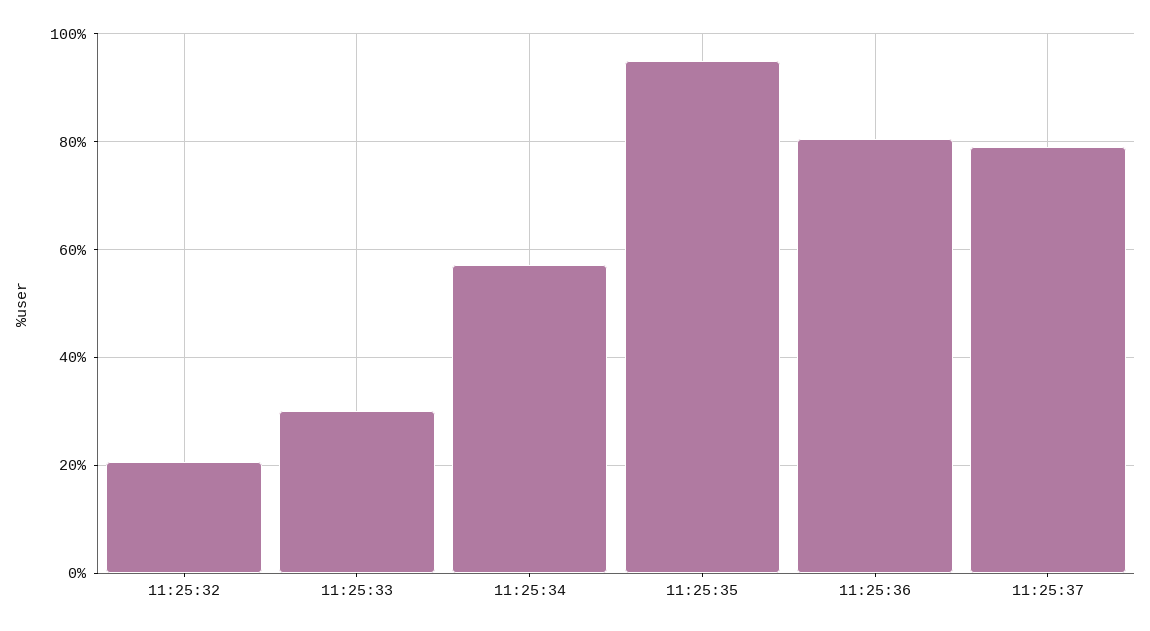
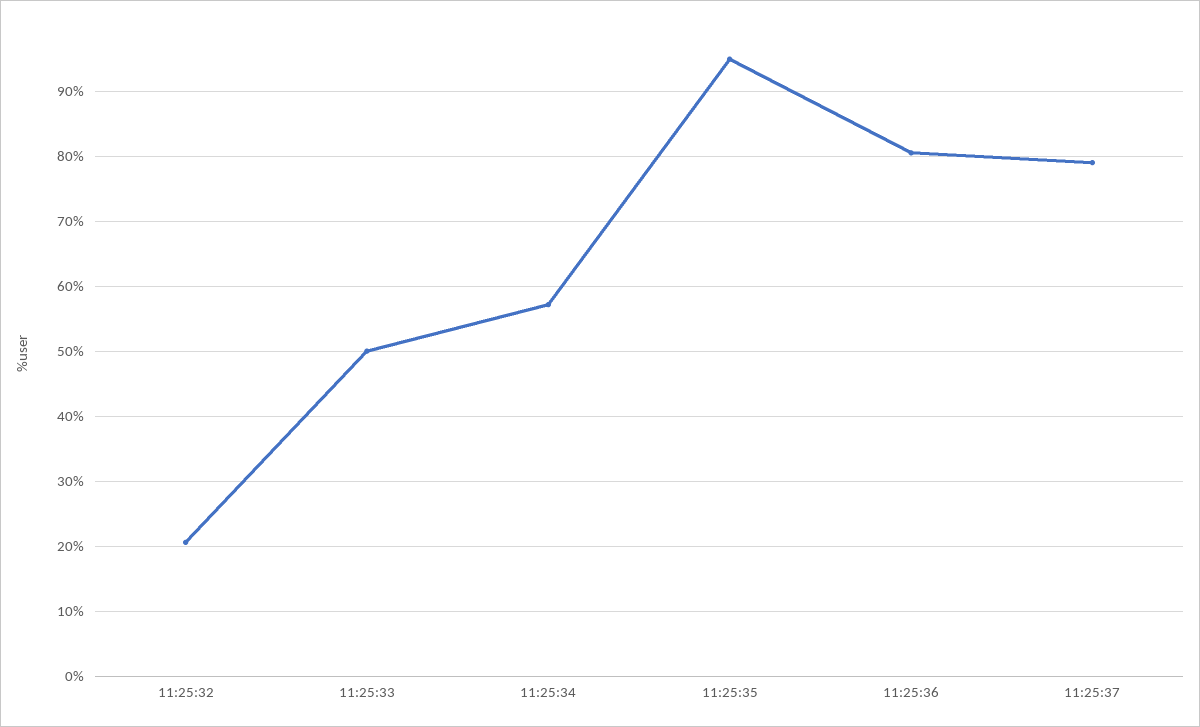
11:25:33: 30 -> 50

